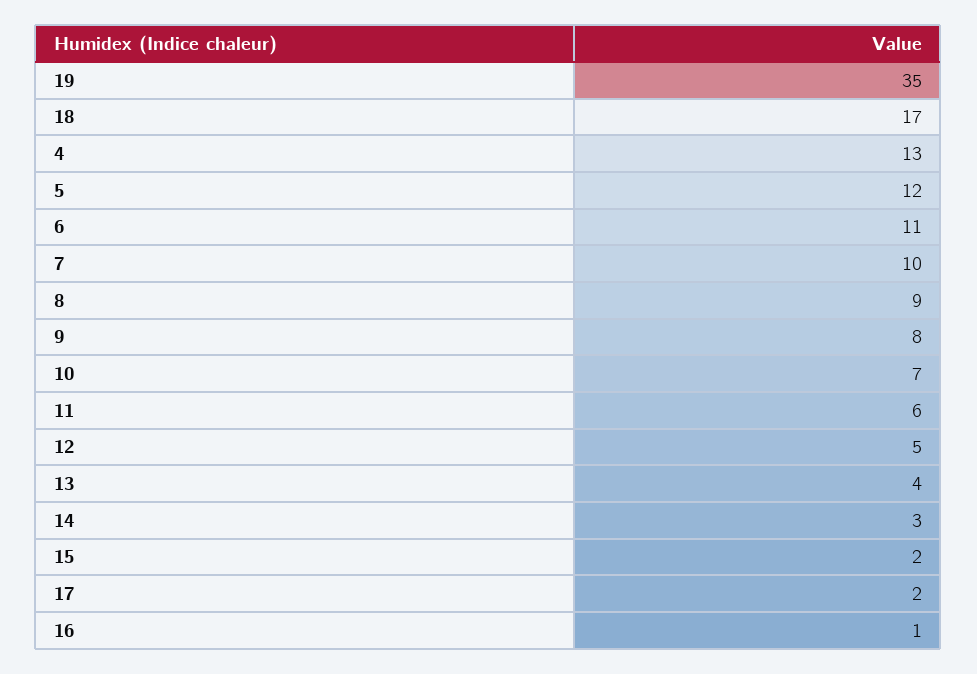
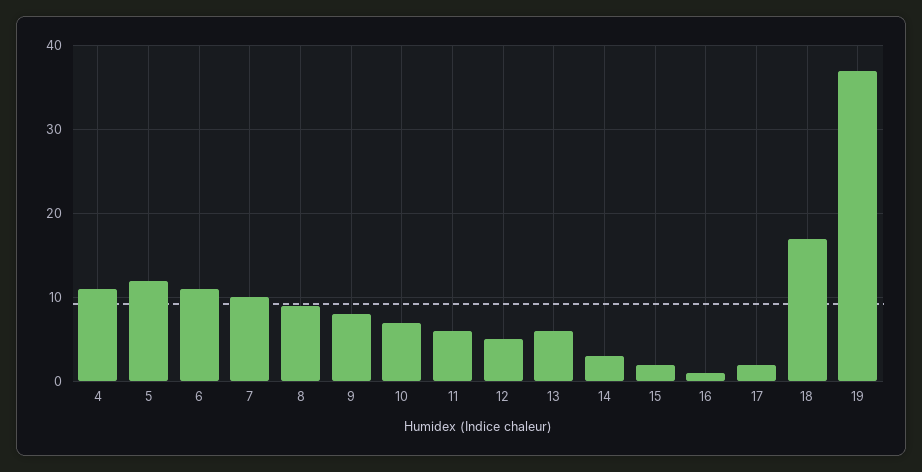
19: 35 -> 37
4: 13 -> 11
13: 4 -> 6

